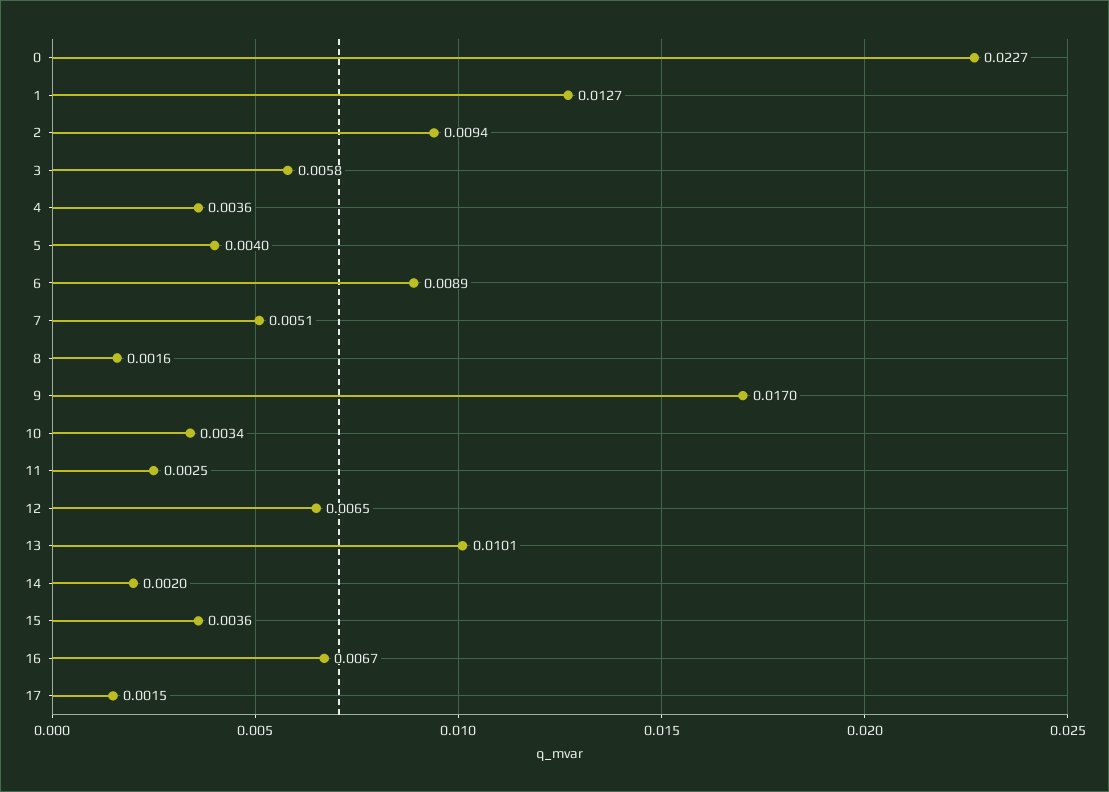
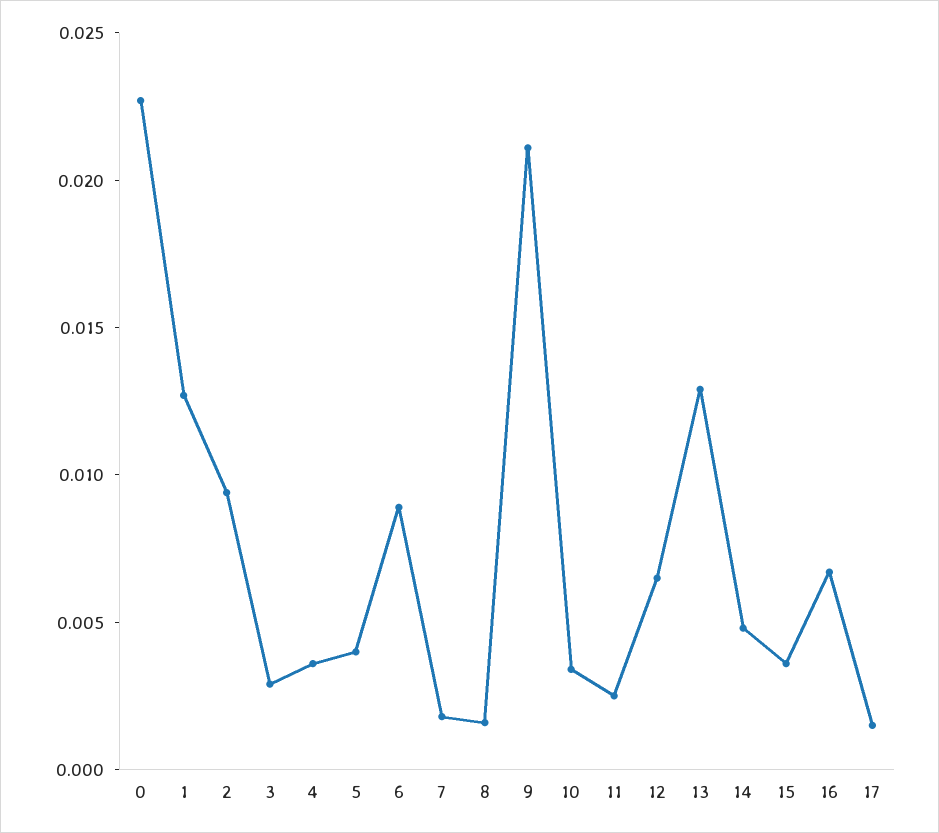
3: 0.0058 -> 0.003
7: 0.0051 -> 0.002
9: 0.017 -> 0.021
13: 0.0101 -> 0.013
14: 0.002 -> 0.005

